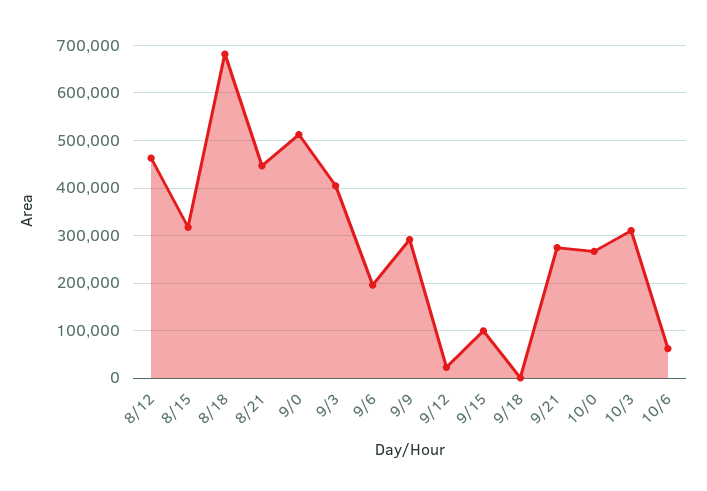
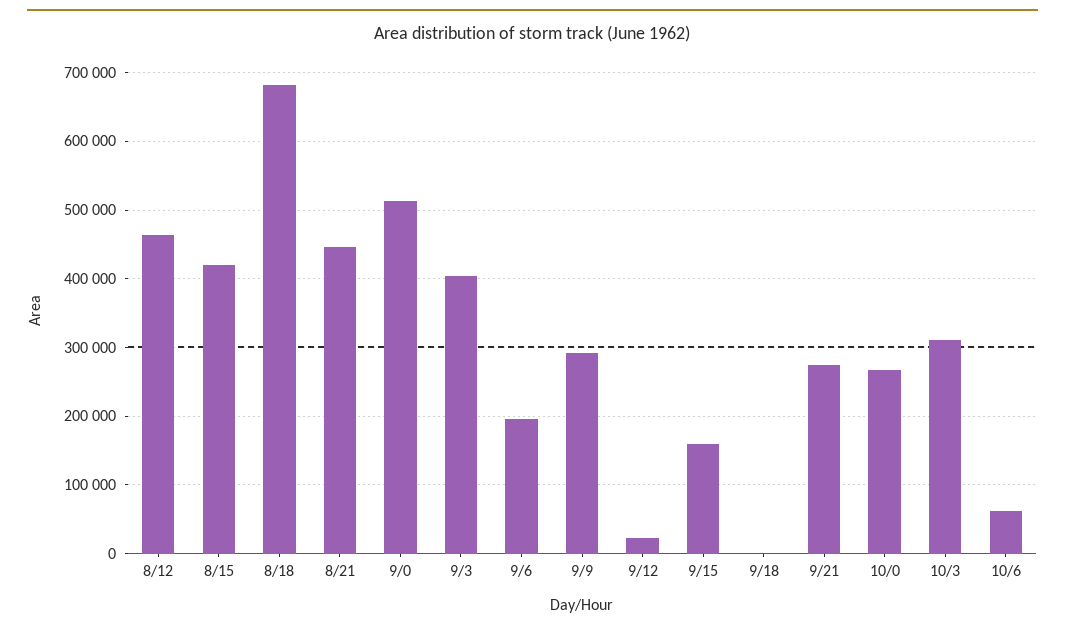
8/15: 320000 -> 420000
9/15: 100000 -> 160000

